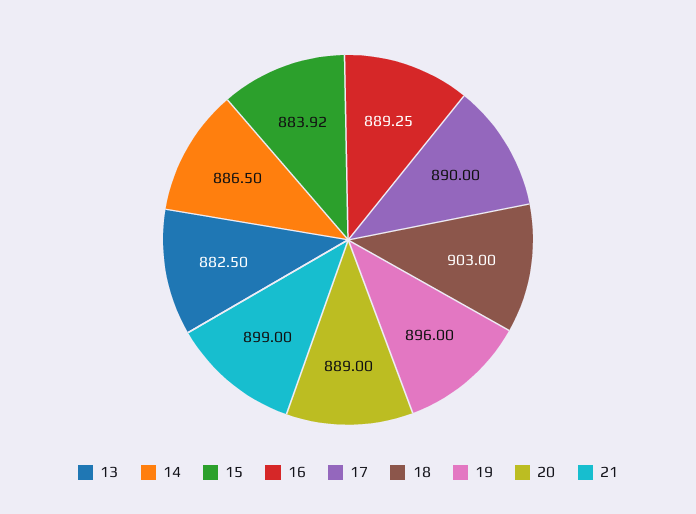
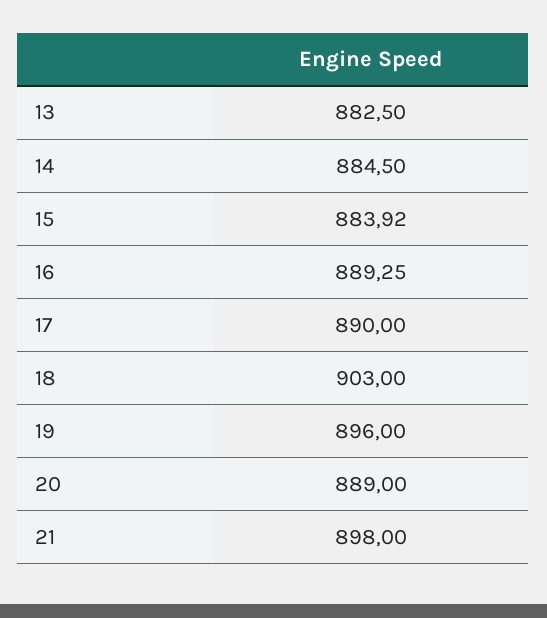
14: 886.5 -> 884.5
21: 899 -> 898

